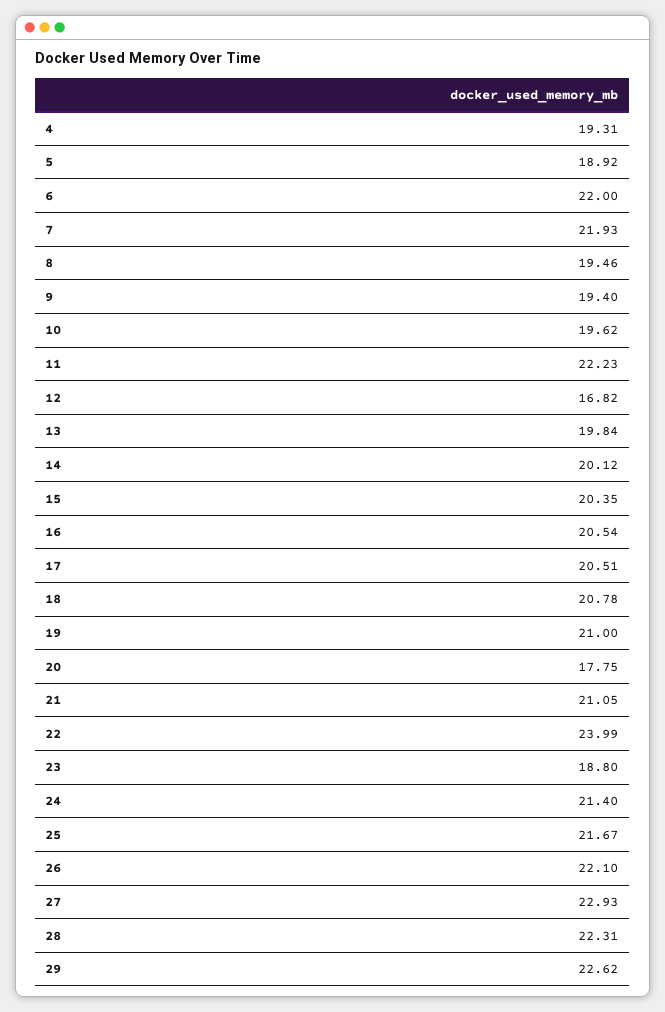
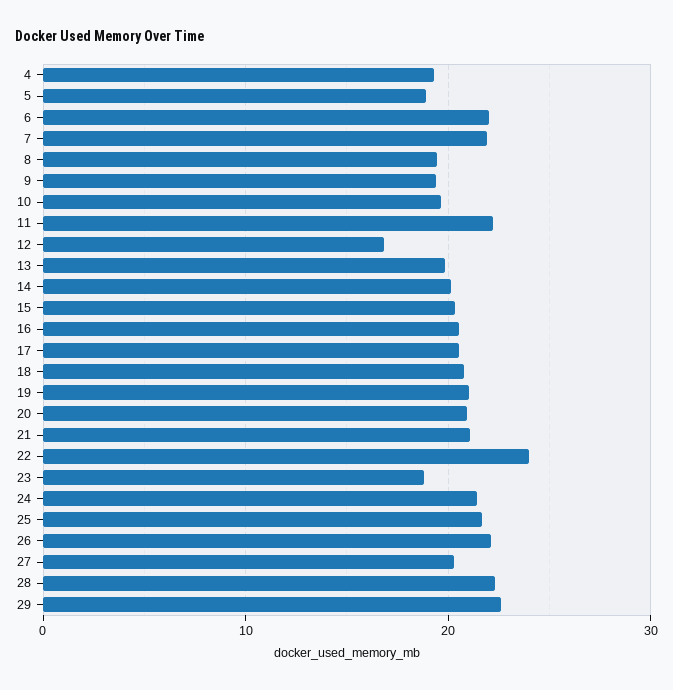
20: 17.75 -> 21
27: 22.93 -> 20

